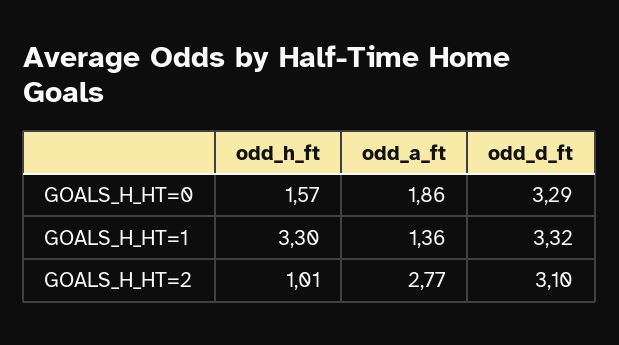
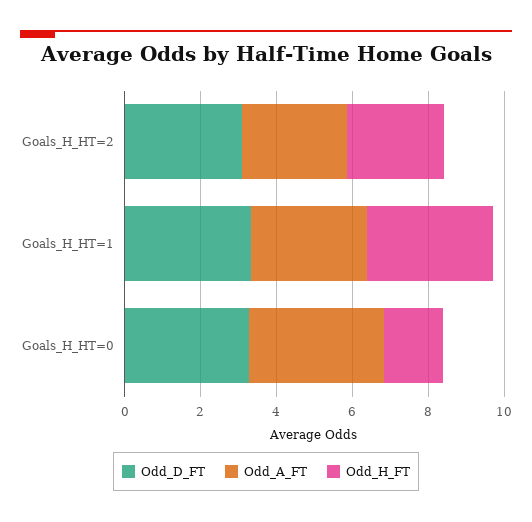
odd_a_ft, GOALS_H_HT=0: 1.86 -> 3.5
odd_a_ft, GOALS_H_HT=1: 1.36 -> 3
odd_h_ft, GOALS_H_HT=2: 1.01 -> 2.5

